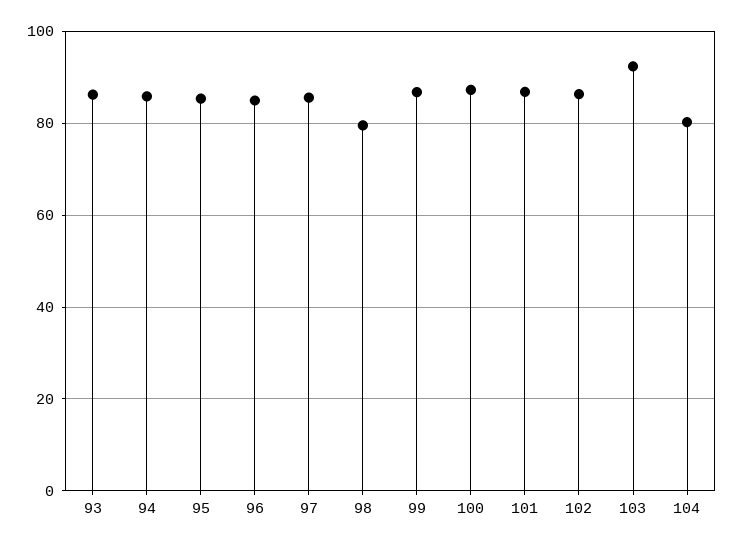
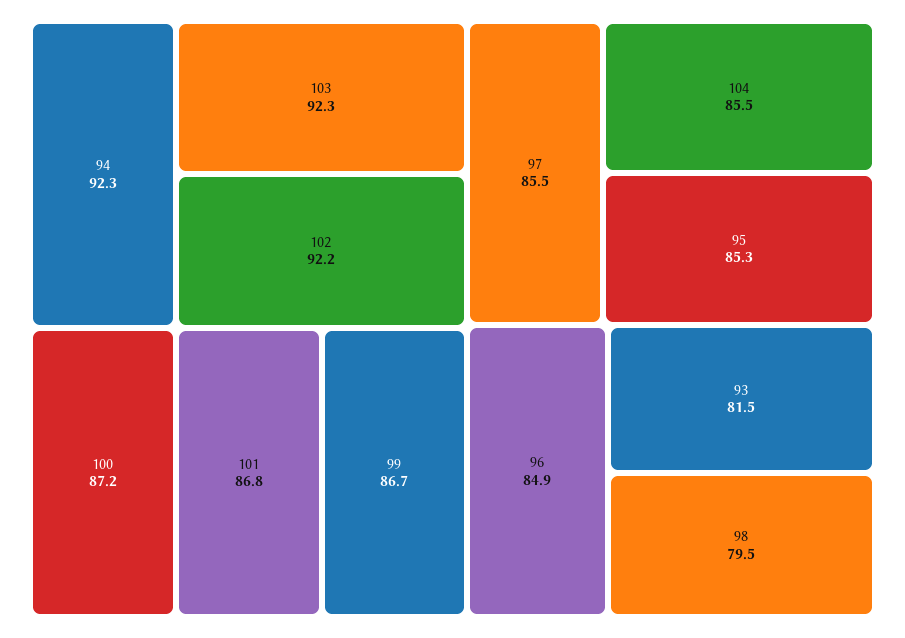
93: 86 -> 81.5
94: 86 -> 92.3
102: 86 -> 92.2
104: 80 -> 85.5

